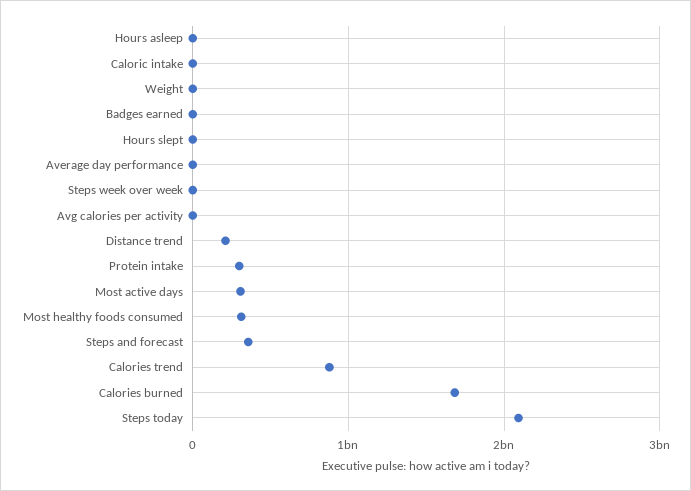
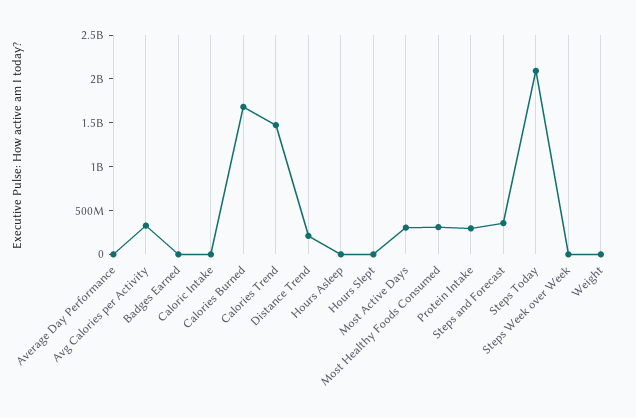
Avg calories per activity: 0 -> 300000000
Calories trend: 900000000 -> 1500000000

